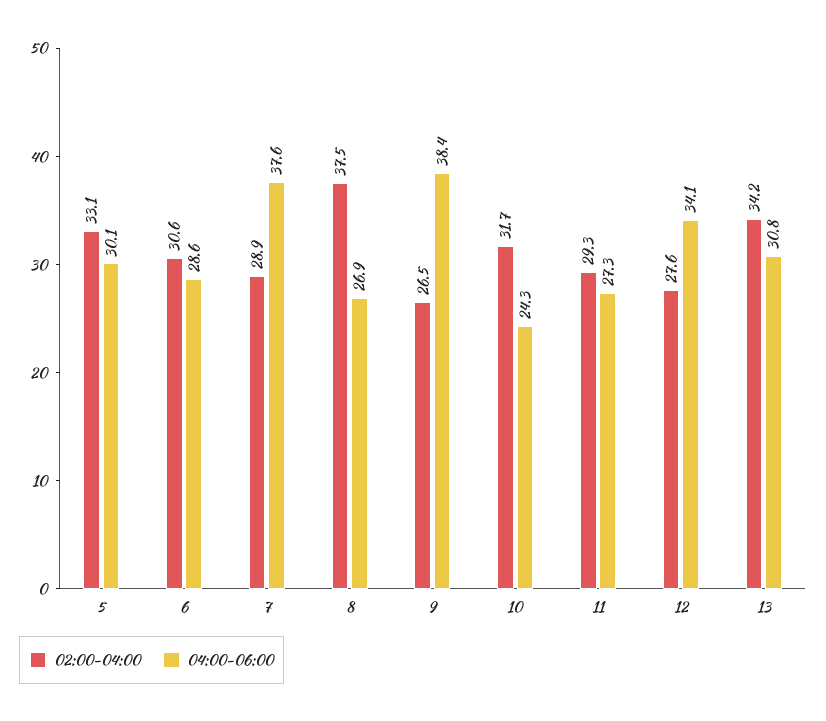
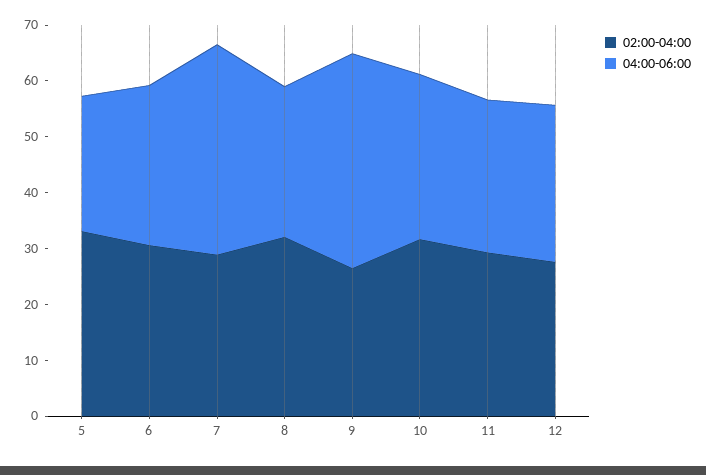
04:00-06:00, 5: 30.1 -> 24
02:00-04:00, 8: 37.5 -> 32
04:00-06:00, 10: 24.3 -> 30
04:00-06:00, 12: 34.1 -> 28
02:00-04:00, 13: 34.2 -> none
04:00-06:00, 13: 30.8 -> none

